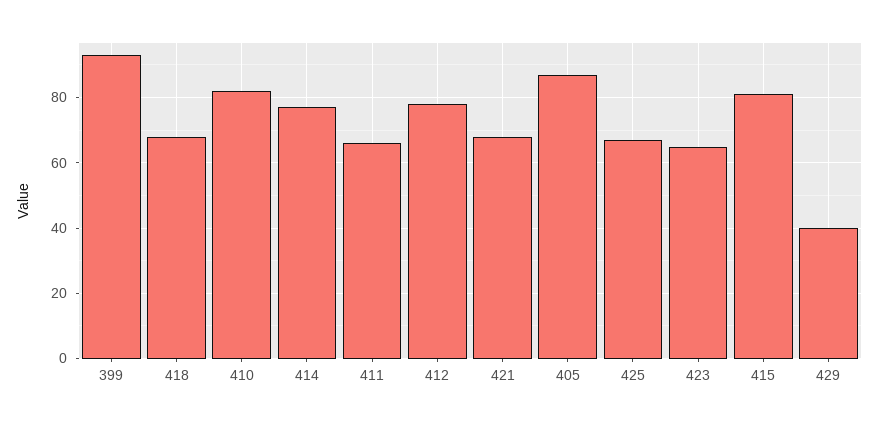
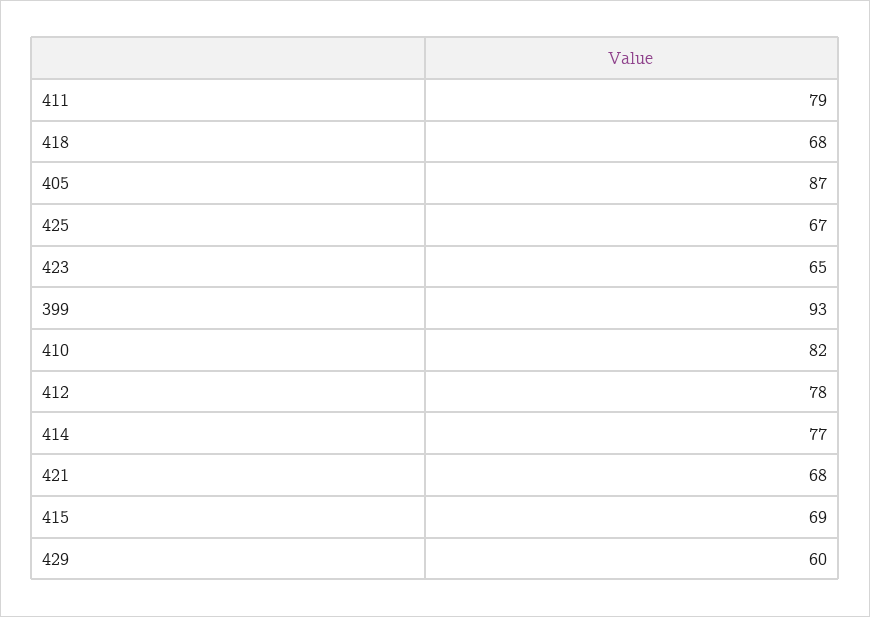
411: 65 -> 79
415: 80 -> 69
429: 40 -> 60

